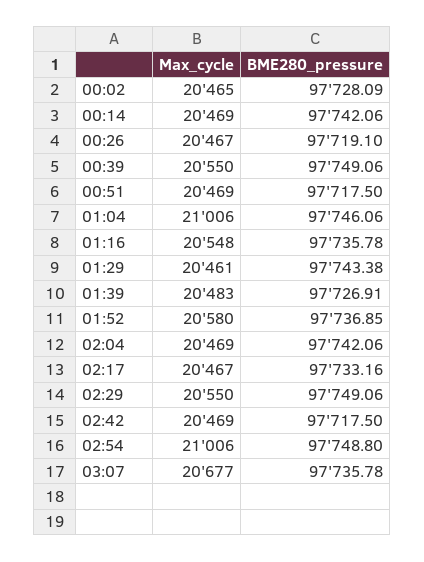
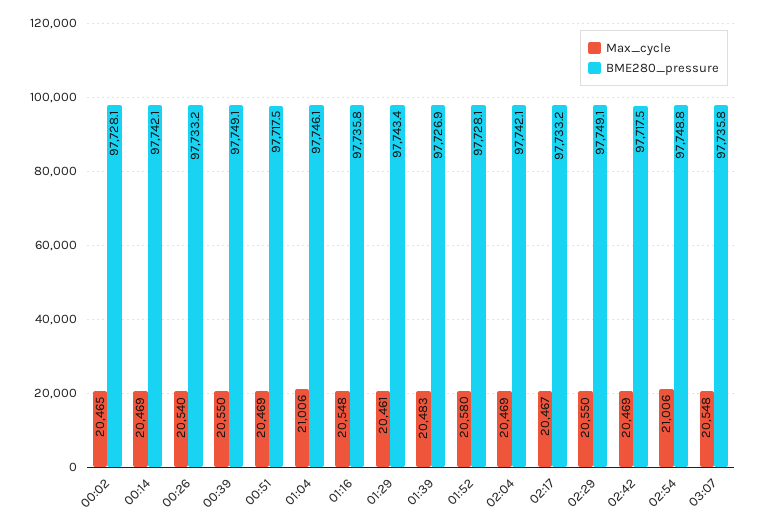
Max_cycle, 00:26: 20467 -> 20540
BME280_pressure, 00:26: 97719.1 -> 97733.2
BME280_pressure, 01:52: 97736.85 -> 97728.1
Max_cycle, 03:07: 20677 -> 20548

